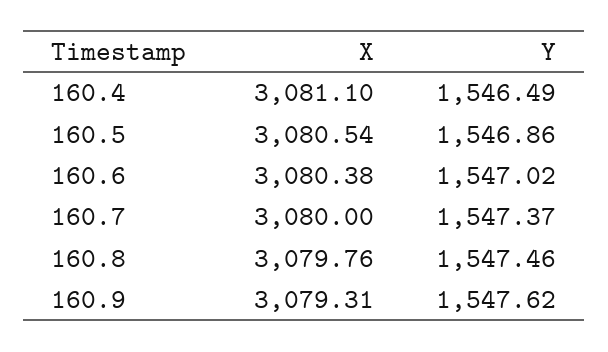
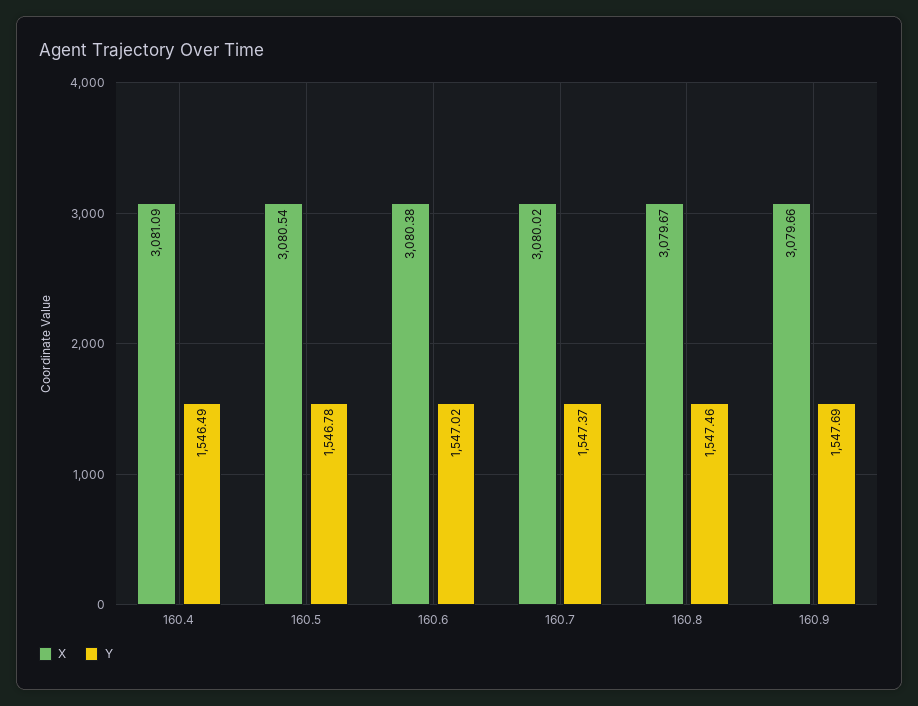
X, 160.4: 3081.1 -> 3081.09
Y, 160.5: 1546.86 -> 1546.78
X, 160.7: 3080 -> 3080.02
X, 160.8: 3079.76 -> 3079.67
X, 160.9: 3079.31 -> 3079.66
Y, 160.9: 1547.62 -> 1547.69

